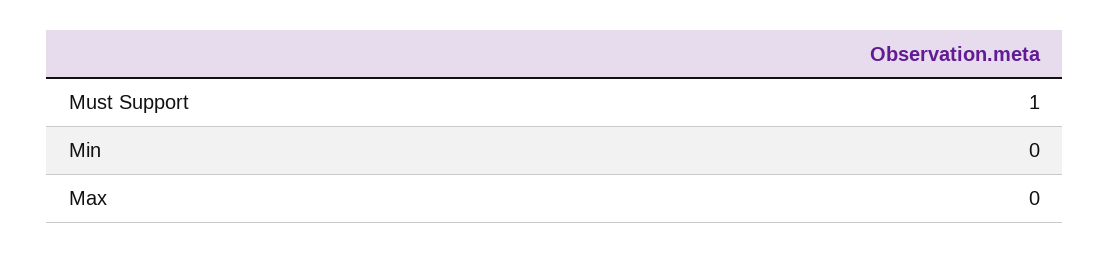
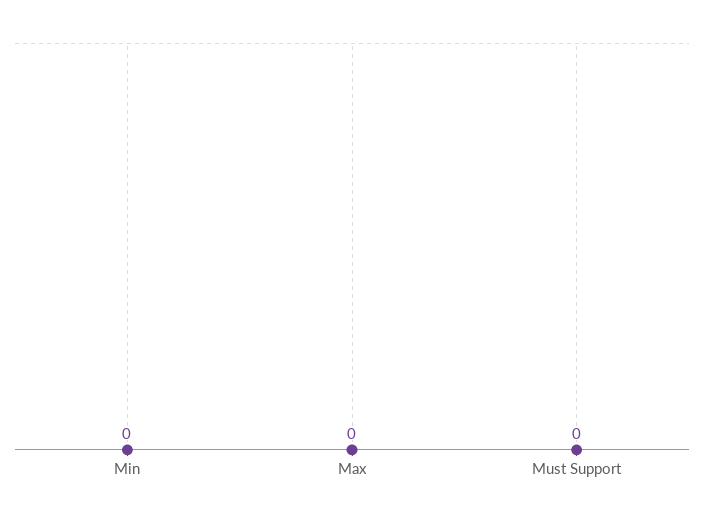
Must Support: 1 -> 0

